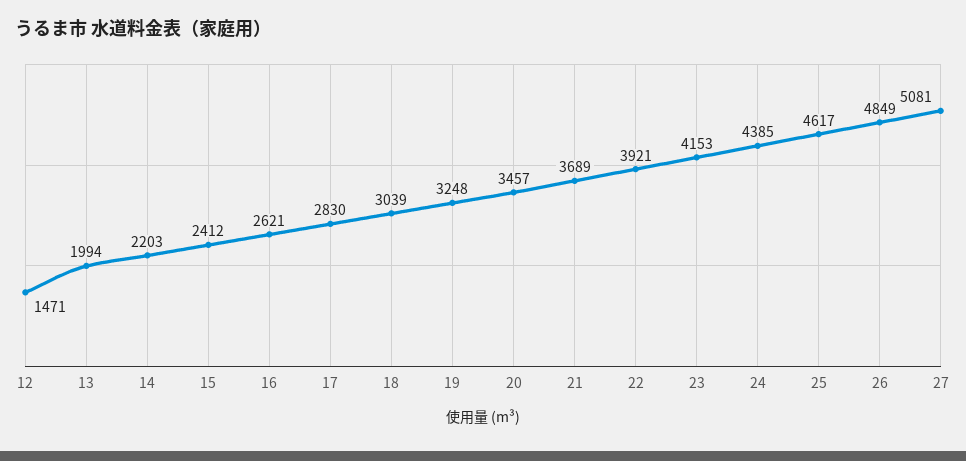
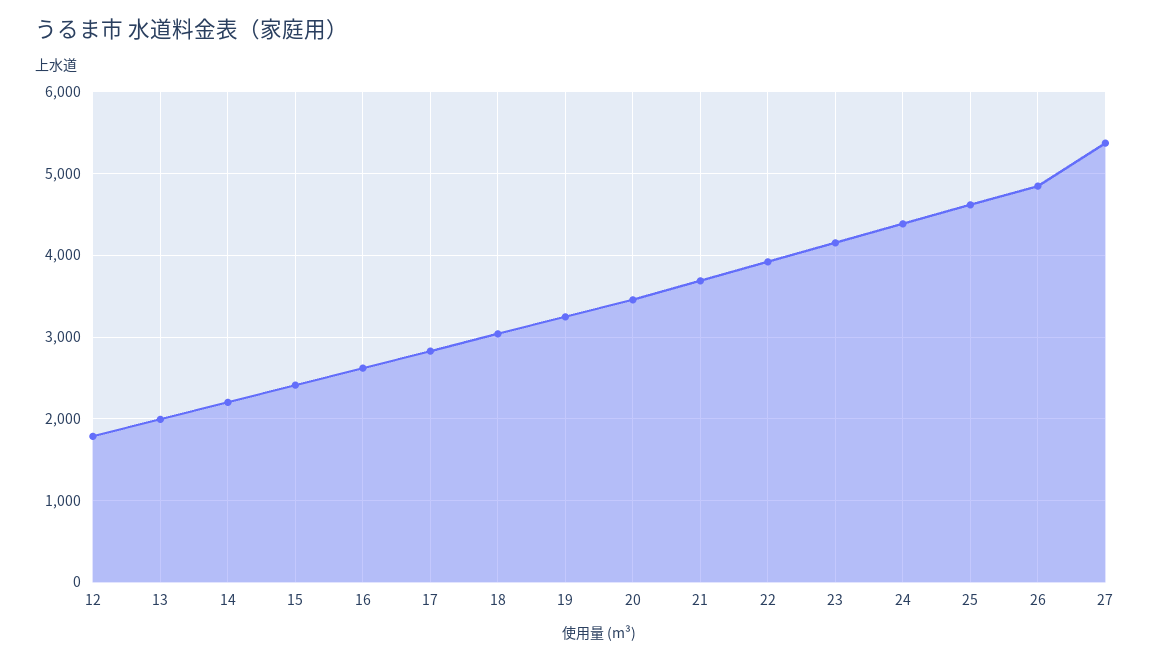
12: 1471 -> 1800
27: 5081 -> 5400

